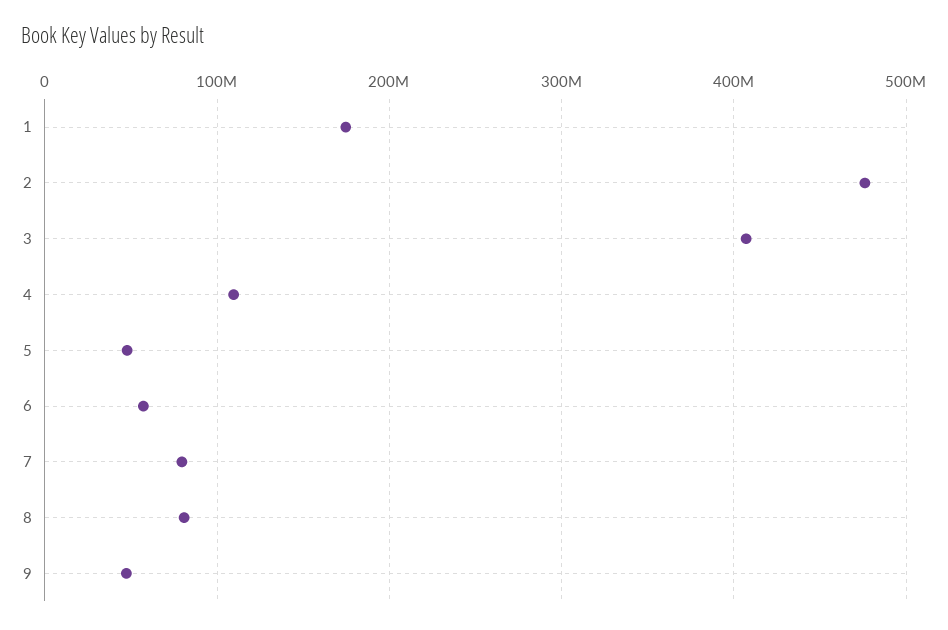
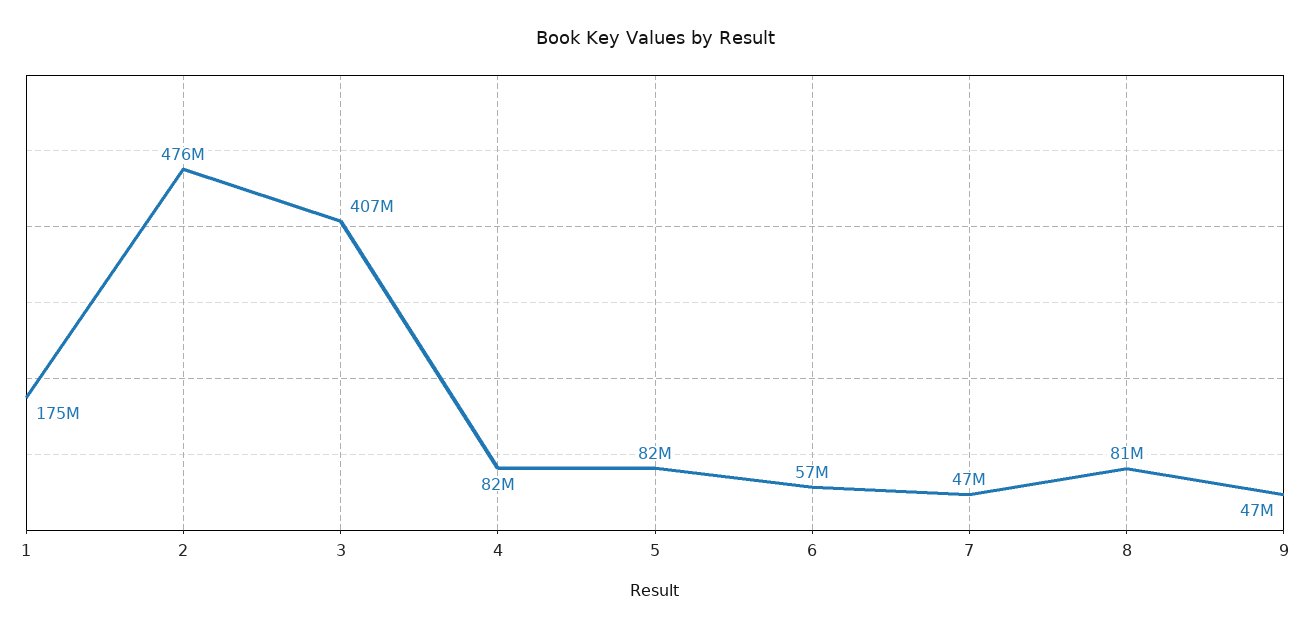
4: 110000000 -> 82000000
5: 50000000 -> 82000000
7: 80000000 -> 47000000

